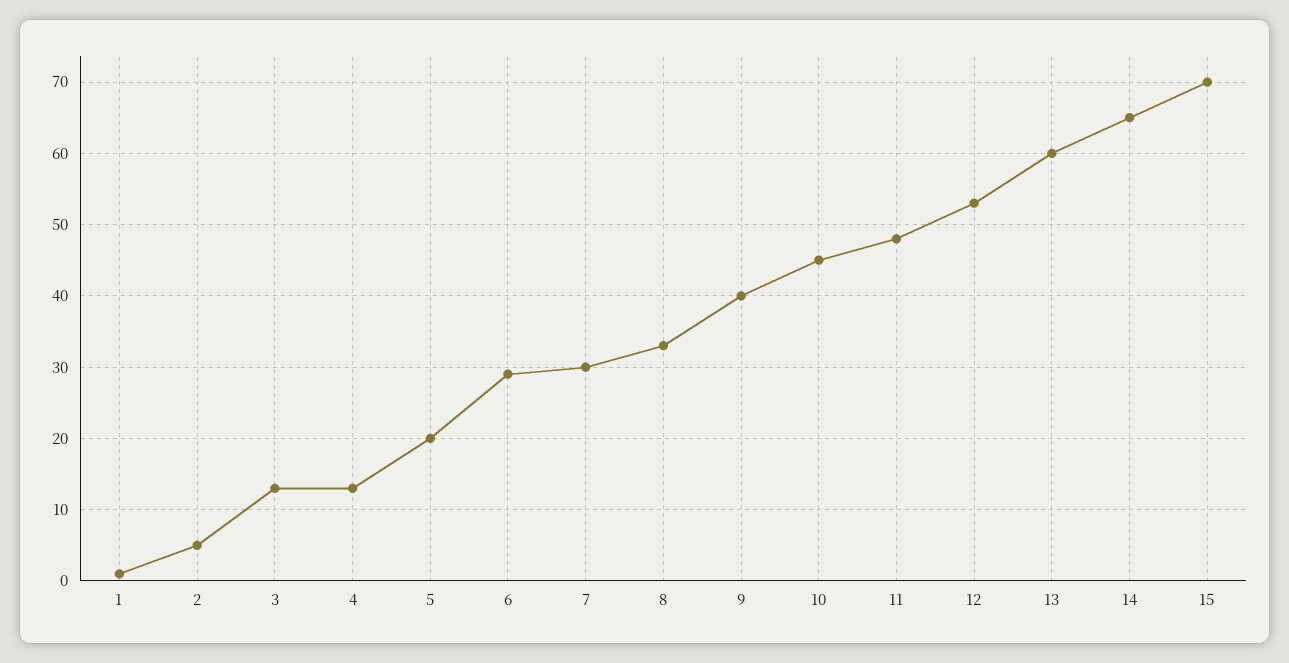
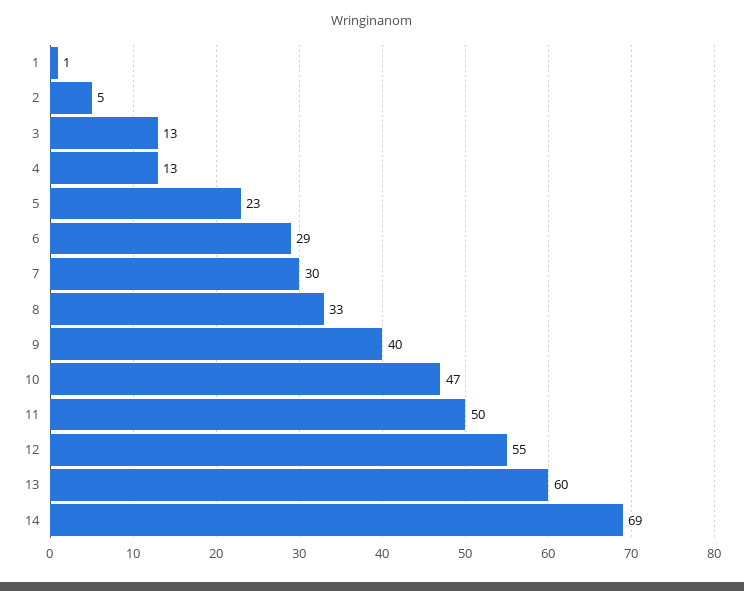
5: 20 -> 23
10: 45 -> 47
11: 48 -> 50
12: 53 -> 55
14: 65 -> 69
15: 70 -> none

